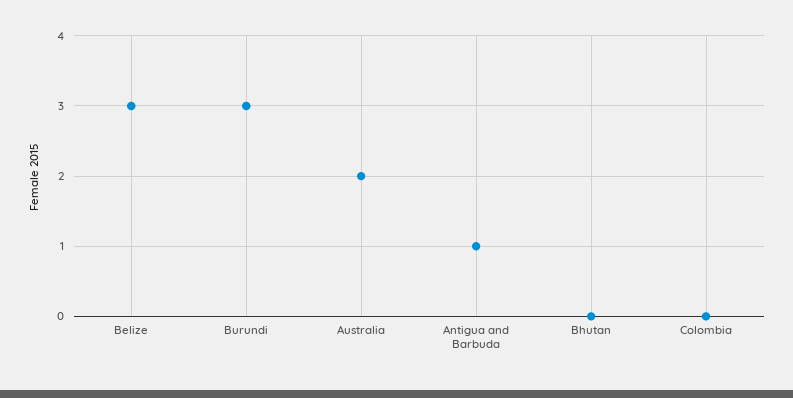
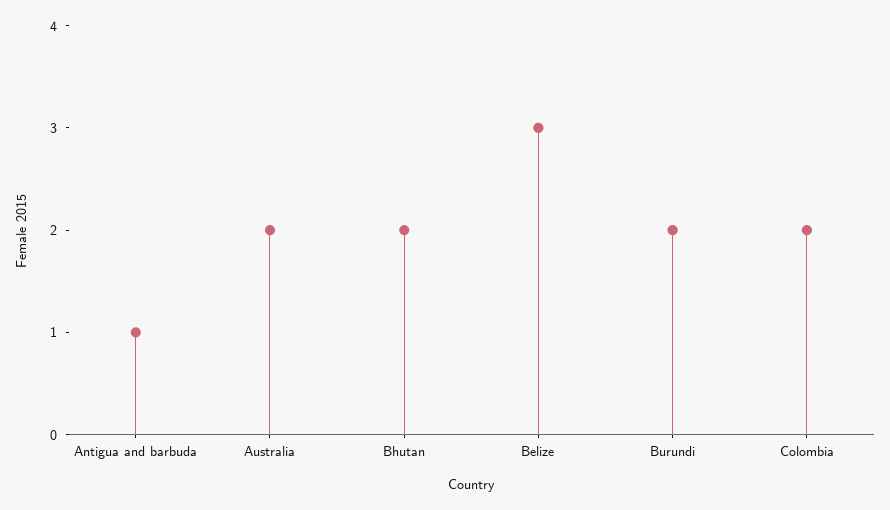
Burundi: 3 -> 2
Bhutan: 0 -> 2
Colombia: 0 -> 2

